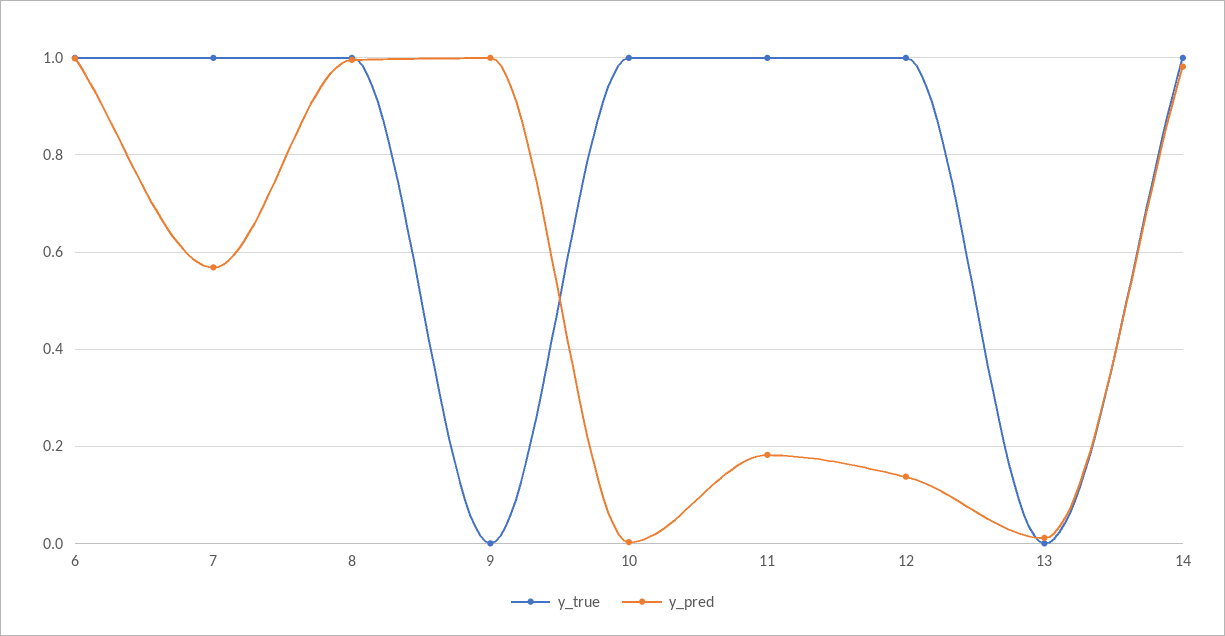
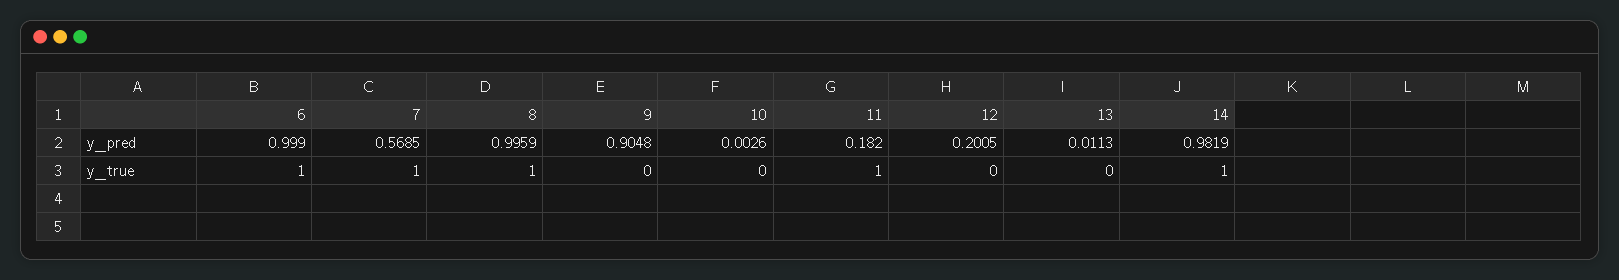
y_pred, 9: 1 -> 0.9048
y_true, 10: 1 -> 0
y_true, 12: 1 -> 0
y_pred, 12: 0.14 -> 0.2005

